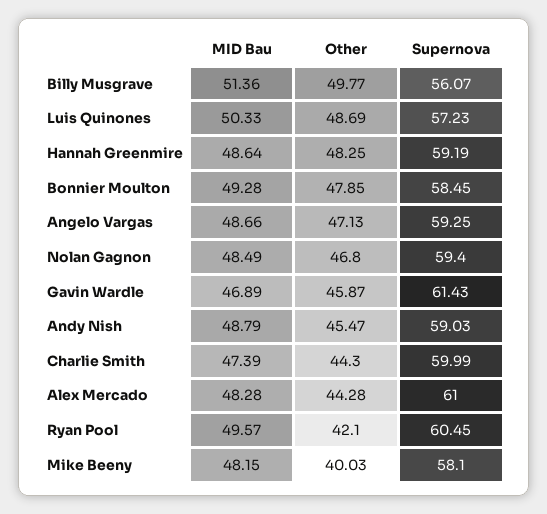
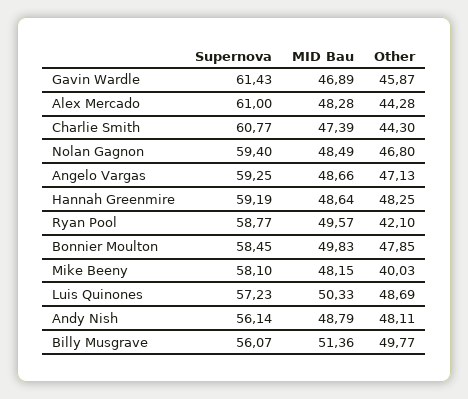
MID Bau, Bonnier Moulton: 49.28 -> 49.83
Other, Andy Nish: 45.47 -> 48.11
Supernova, Andy Nish: 59.03 -> 56.14
Supernova, Charlie Smith: 59.99 -> 60.77
Supernova, Ryan Pool: 60.45 -> 58.77

